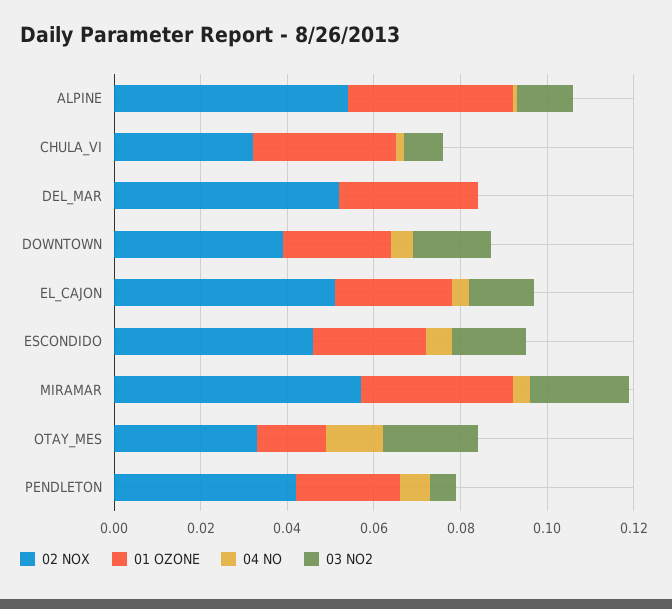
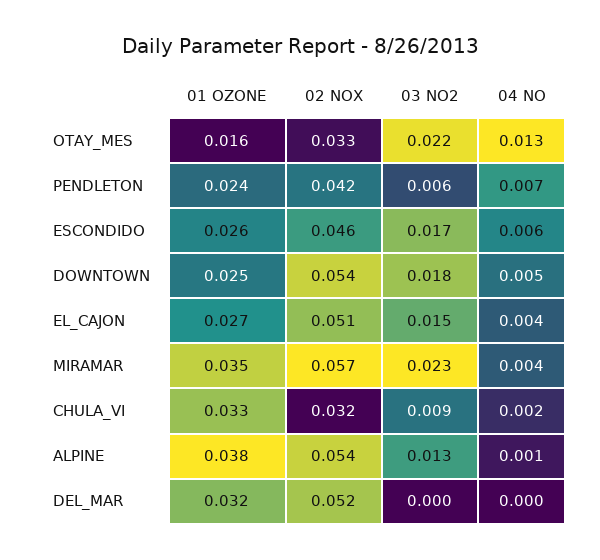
02 NOX, DOWNTOWN: 0.04 -> 0.054

